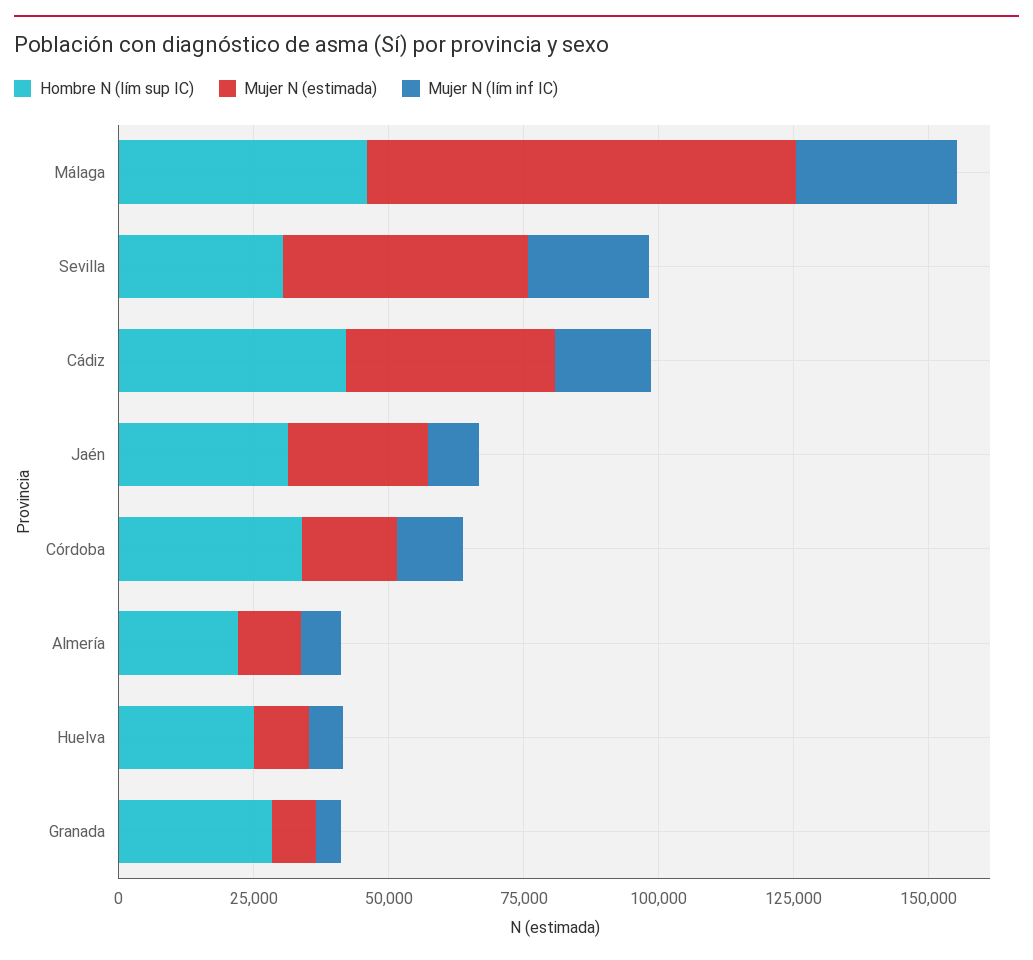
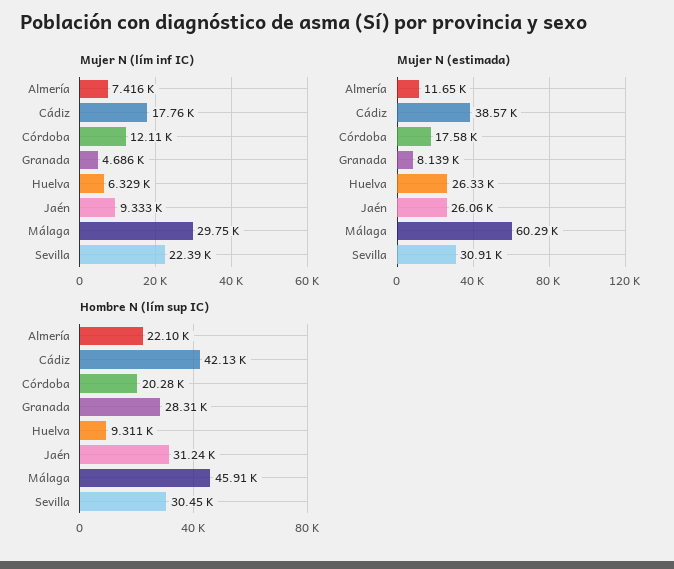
Mujer N (estimada), Málaga: 80000 -> 60290
Mujer N (estimada), Sevilla: 45000 -> 30910
Hombre N (lím sup IC), Córdoba: 35000 -> 20280
Hombre N (lím sup IC), Huelva: 25000 -> 9311
Mujer N (estimada), Huelva: 10000 -> 26330

